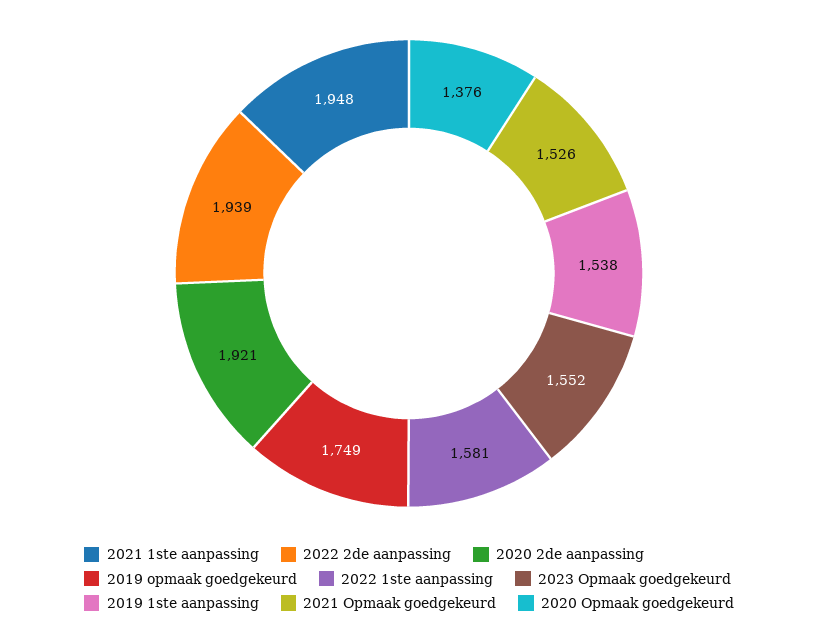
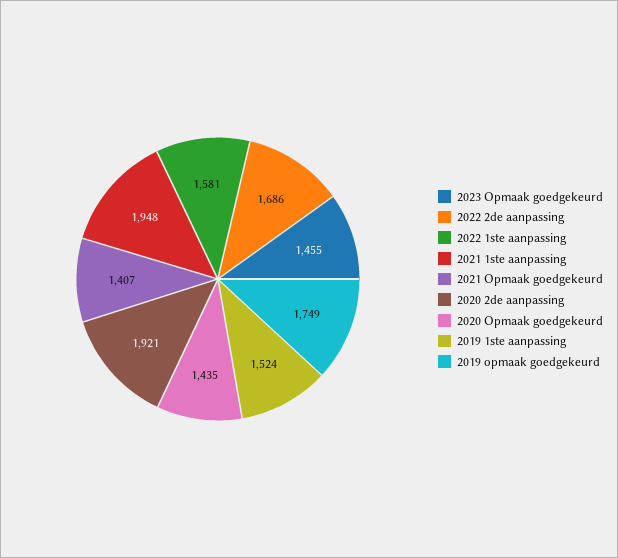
2022 2de aanpassing: 1939 -> 1686
2023 Opmaak goedgekeurd: 1552 -> 1455
2019 1ste aanpassing: 1538 -> 1524
2021 Opmaak goedgekeurd: 1526 -> 1407
2020 Opmaak goedgekeurd: 1376 -> 1435

